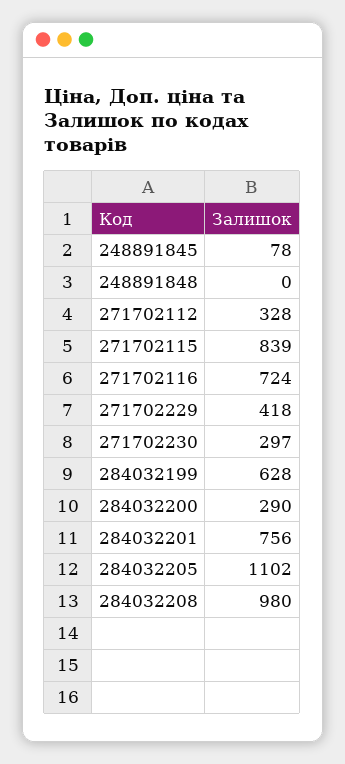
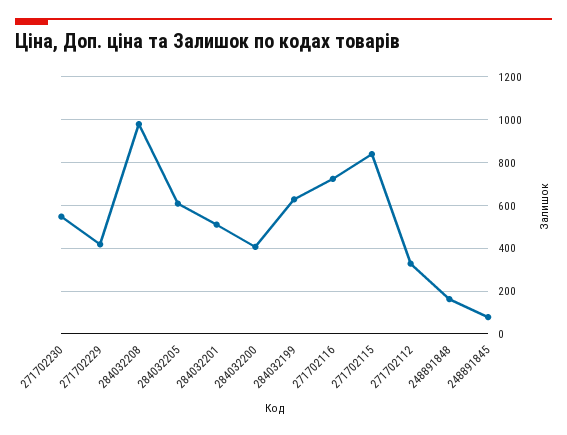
248891848: 0 -> 150
271702230: 297 -> 550
284032200: 290 -> 400
284032201: 756 -> 500
284032205: 1102 -> 600

